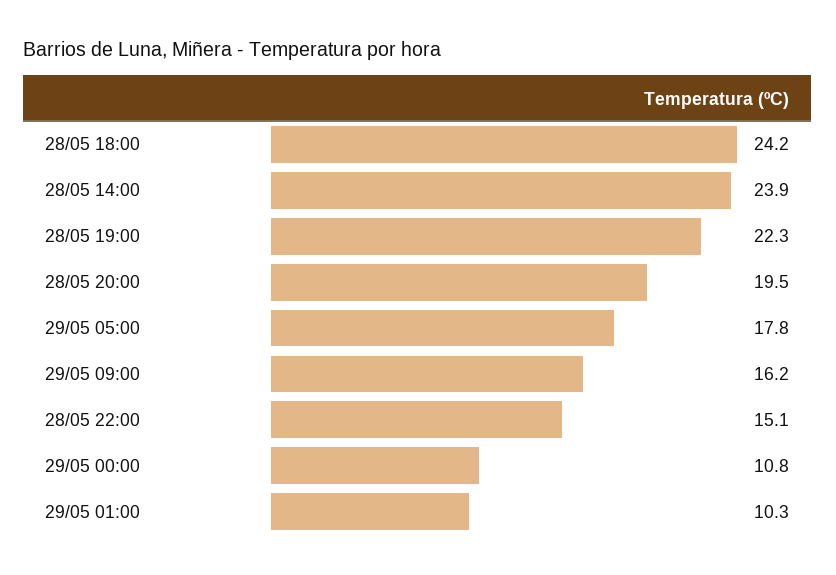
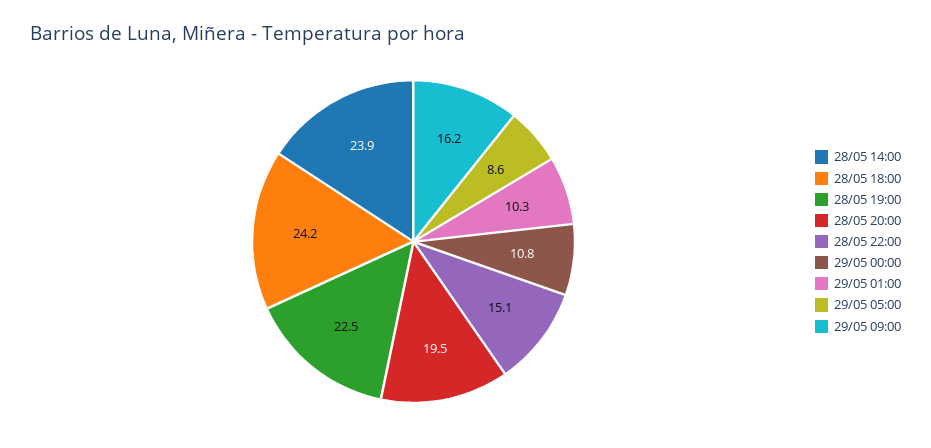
28/05 19:00: 22.3 -> 22.5
29/05 05:00: 17.8 -> 8.6

